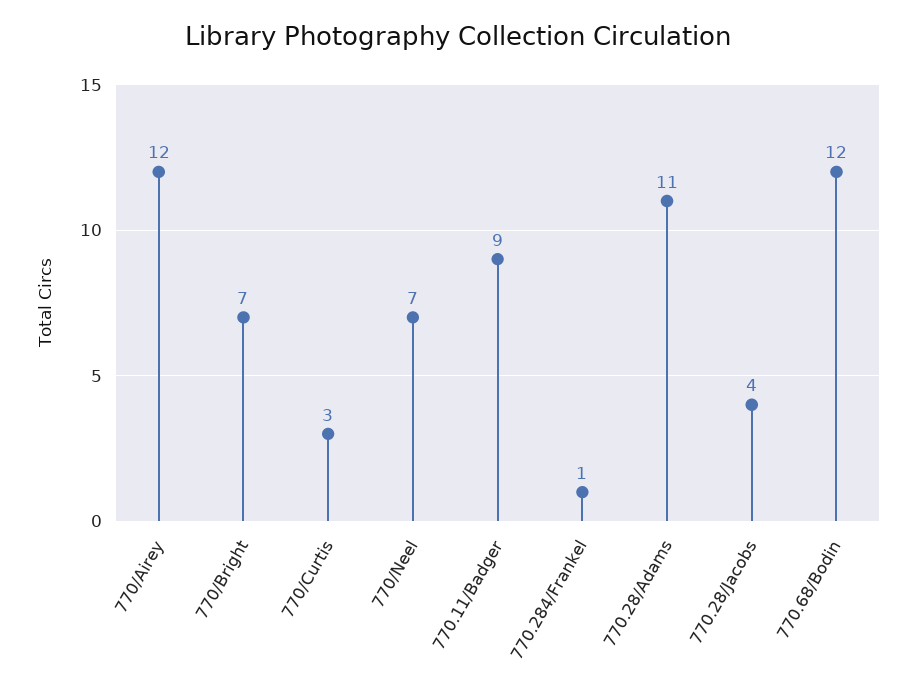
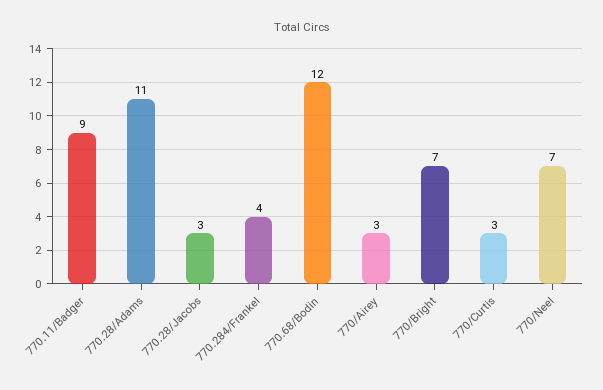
770/Airey: 12 -> 3
770.284/Frankel: 1 -> 4
770.28/Jacobs: 4 -> 3

